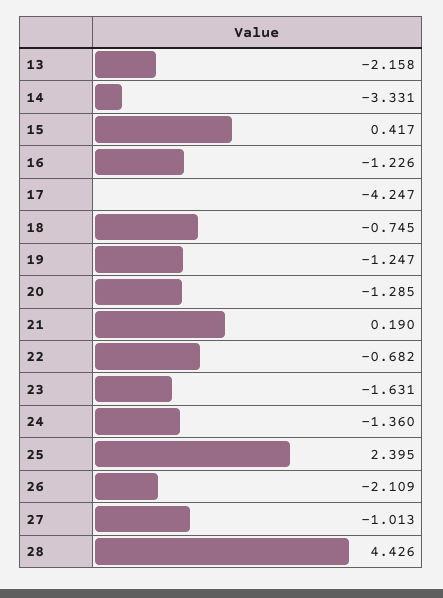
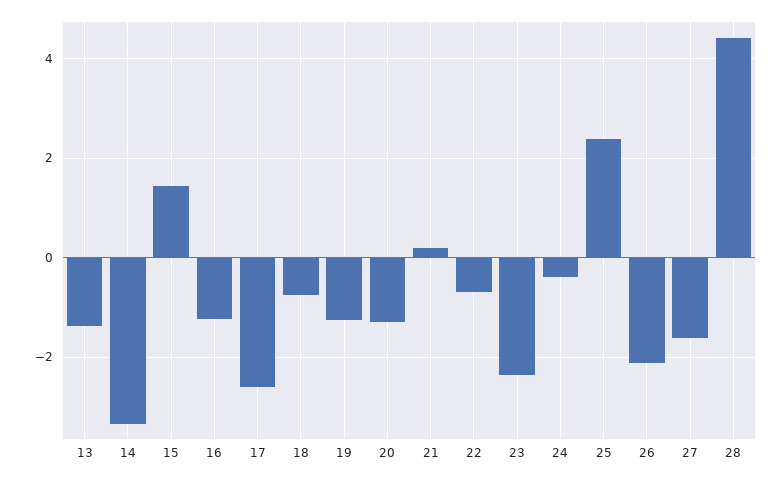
13: -2.158 -> -1.4
15: 0.417 -> 1.4
17: -4.247 -> -2.6
23: -1.631 -> -2.4
24: -1.36 -> -0.4
27: -1.013 -> -1.6

